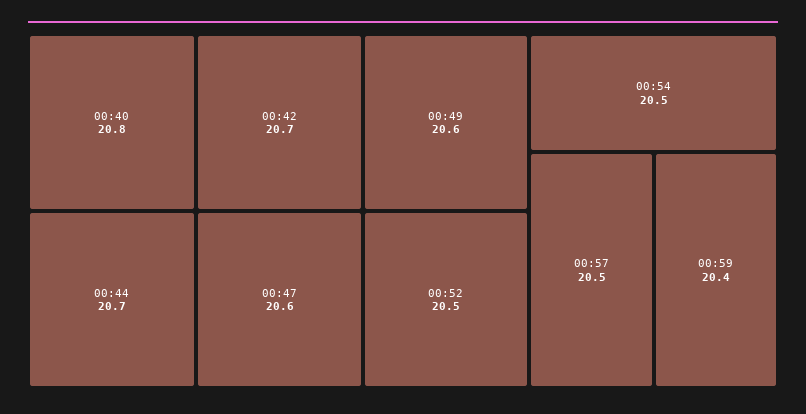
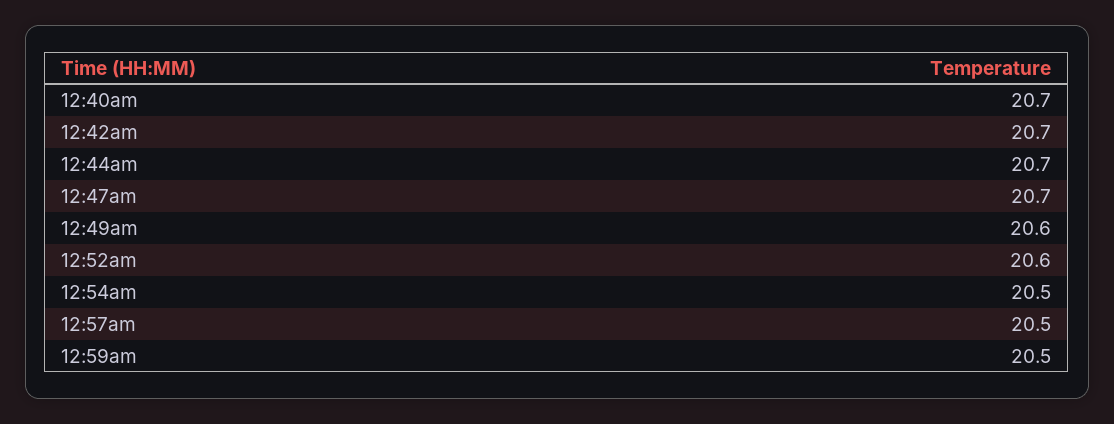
00:40: 20.8 -> 20.7
00:47: 20.6 -> 20.7
00:52: 20.5 -> 20.6
00:59: 20.4 -> 20.5

